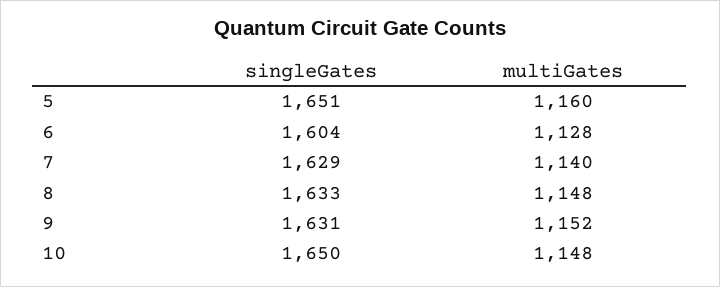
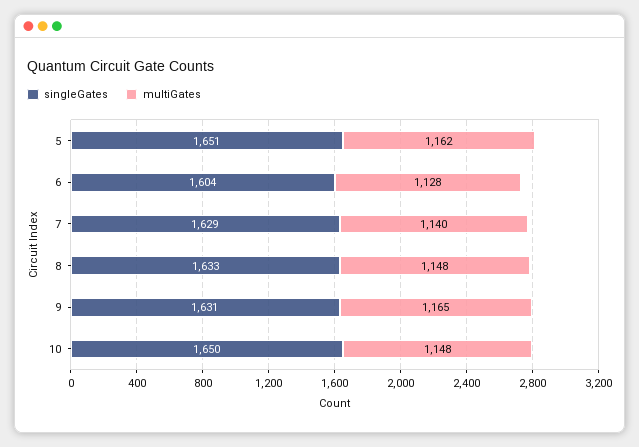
multiGates, 5: 1160 -> 1162
multiGates, 9: 1152 -> 1165

